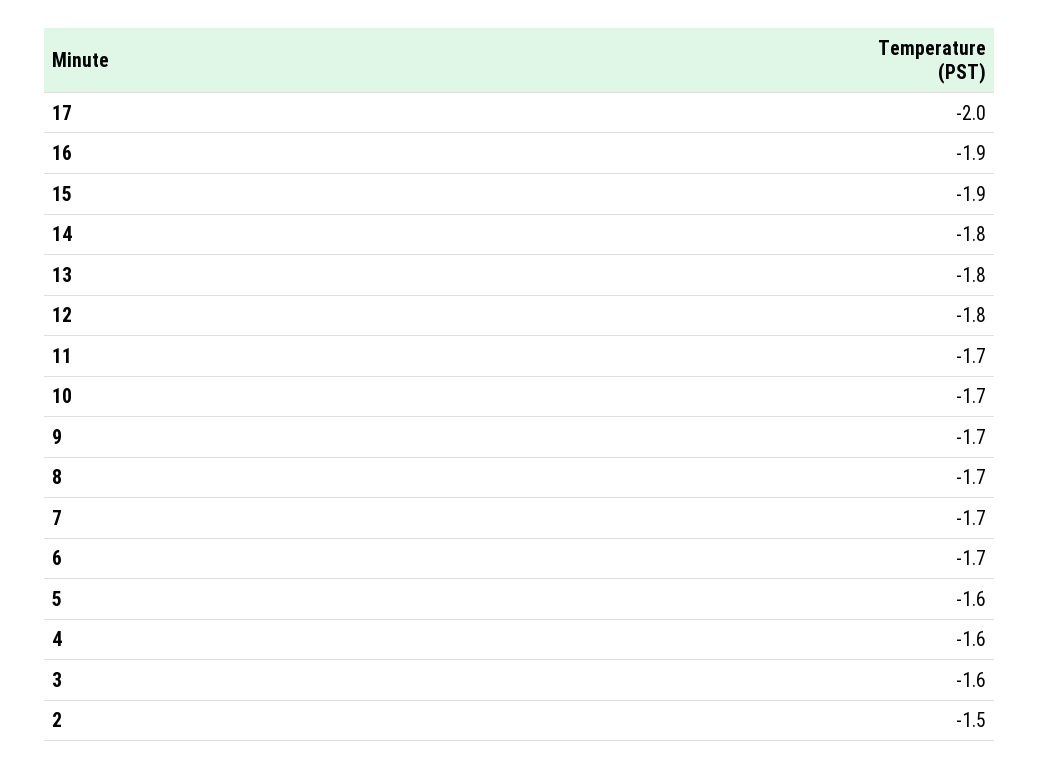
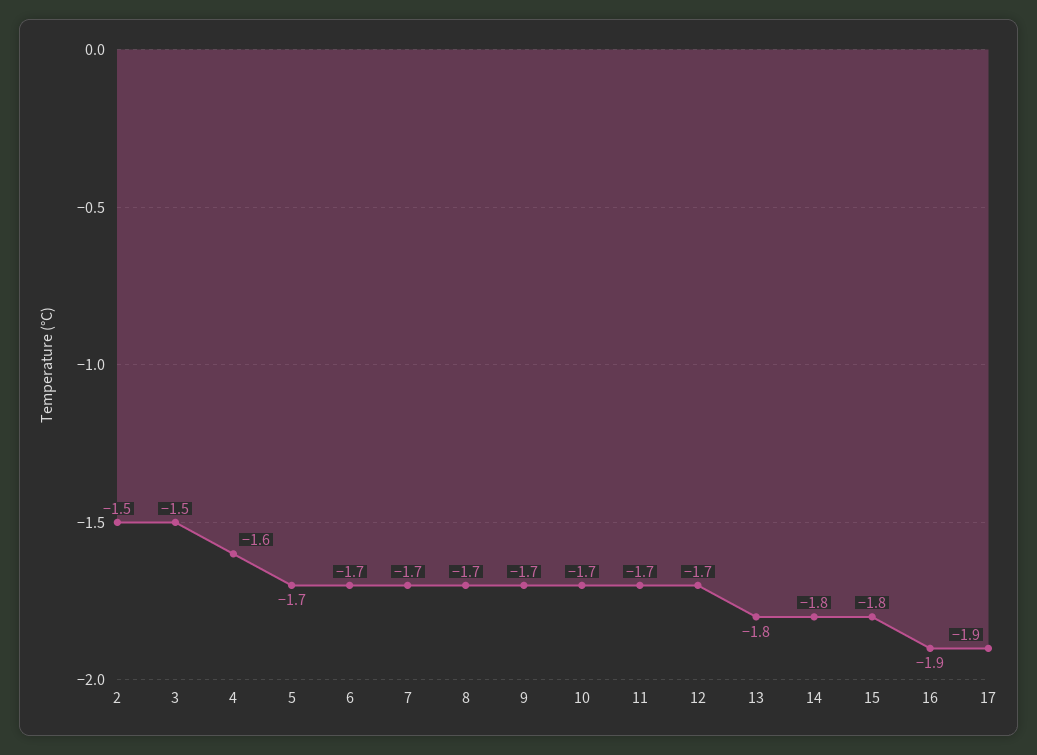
17: -2 -> -1.9
15: -1.9 -> -1.8
12: -1.8 -> -1.7
5: -1.6 -> -1.7
3: -1.6 -> -1.5

